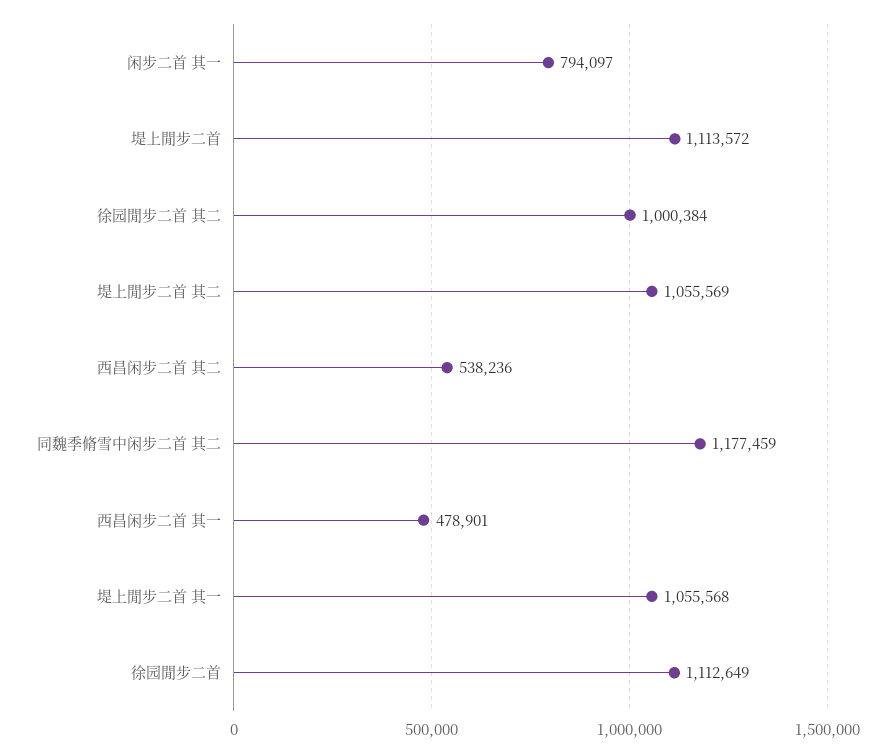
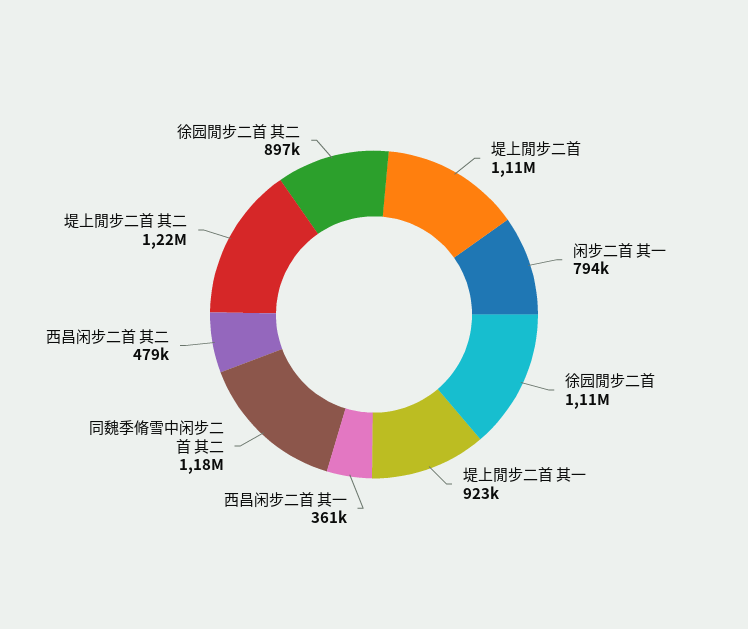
徐园閒步二首 其二: 1000384 -> 897000
堤上閒步二首 其二: 1055569 -> 1220000
西昌闲步二首 其二: 538236 -> 479000
西昌闲步二首 其一: 478901 -> 361000
堤上閒步二首 其一: 1055568 -> 923000

